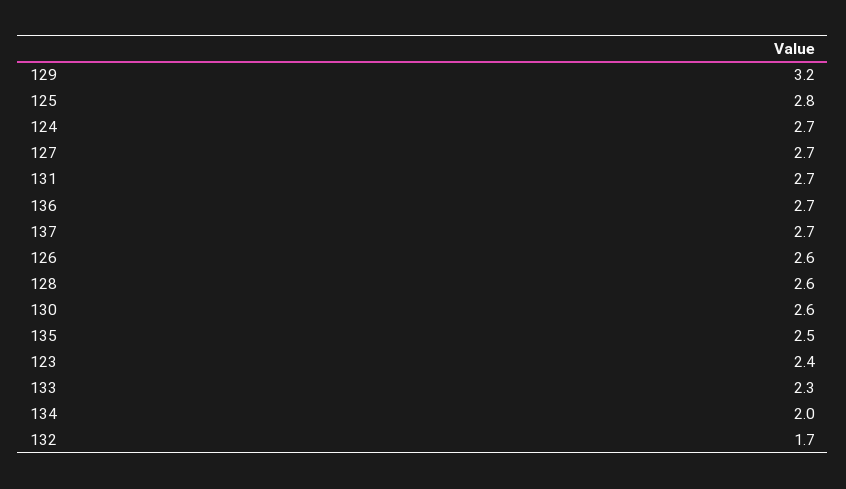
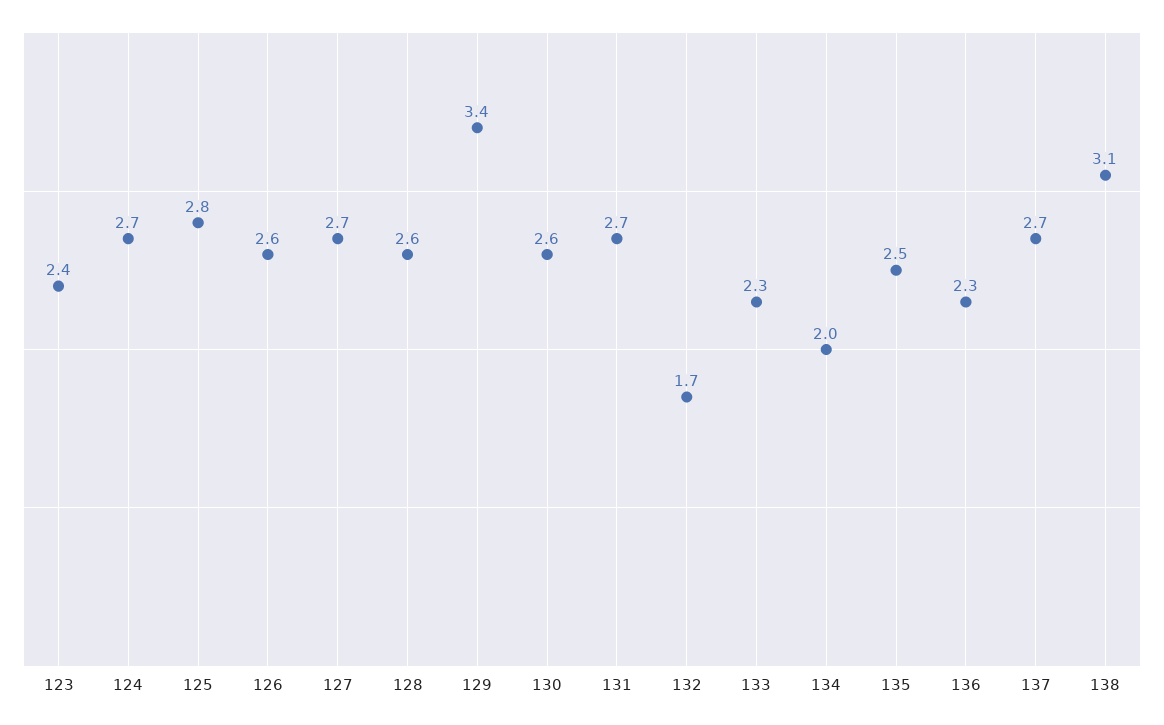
129: 3.2 -> 3.4
136: 2.7 -> 2.3
138: none -> 3.1

